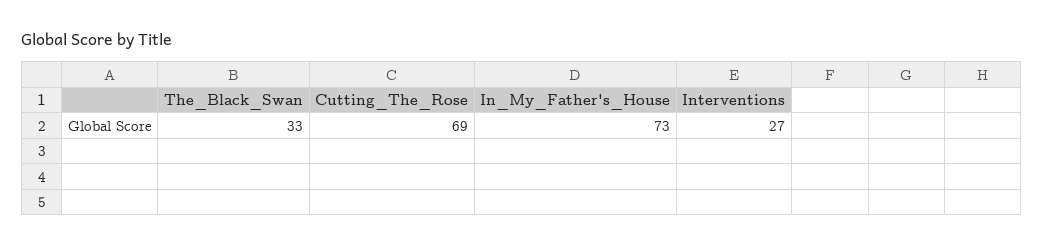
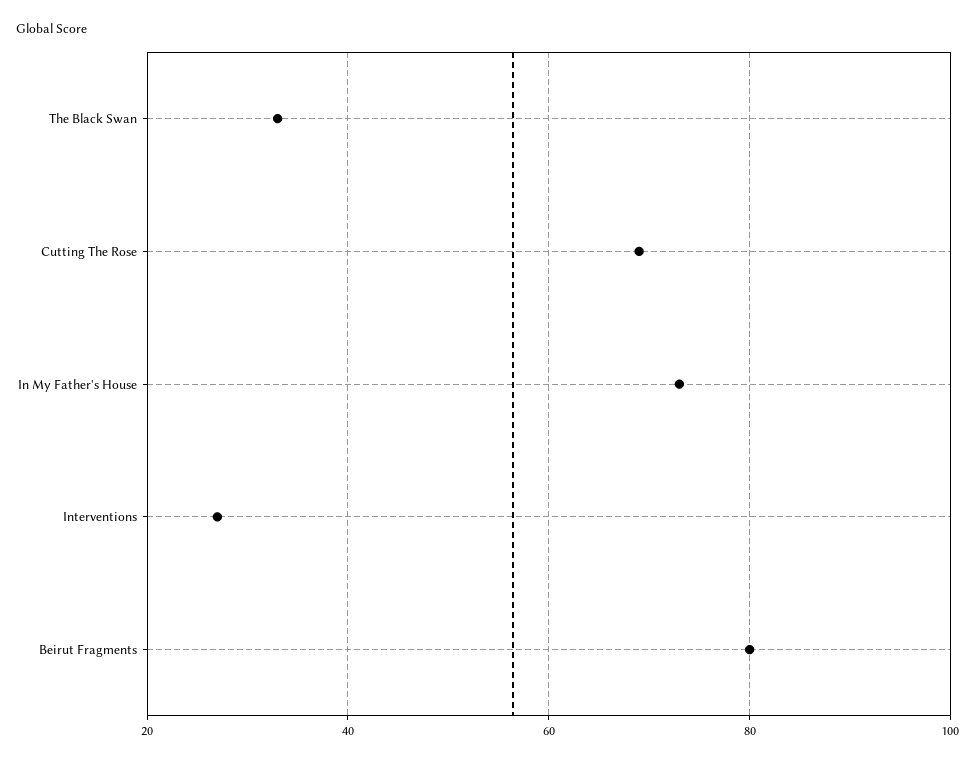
Beirut Fragments: none -> 80

